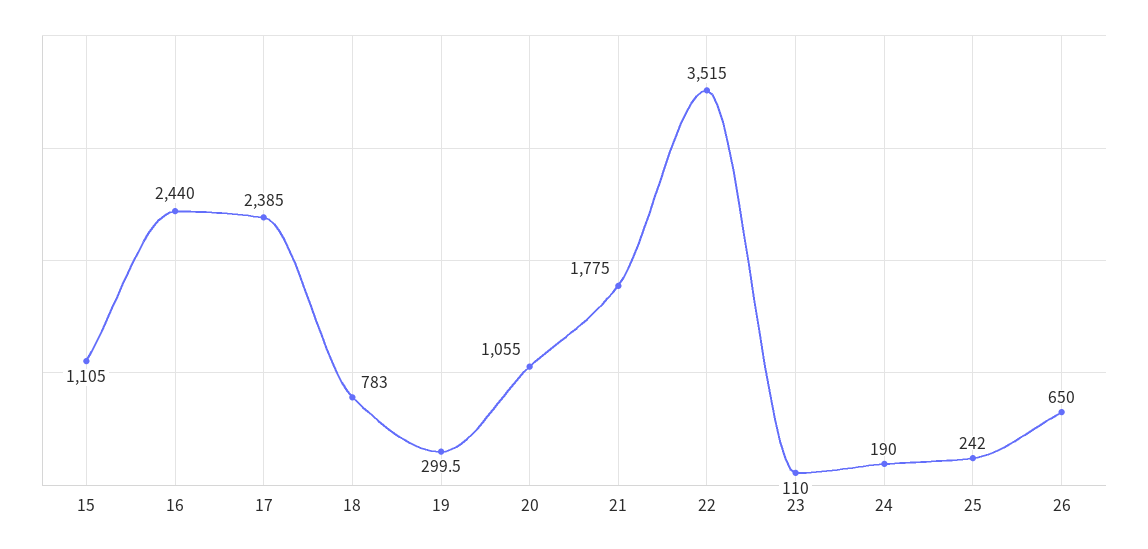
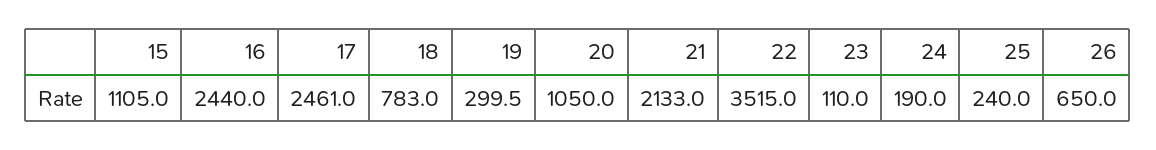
17: 2385 -> 2461
20: 1055 -> 1050
21: 1775 -> 2133
25: 242 -> 240

